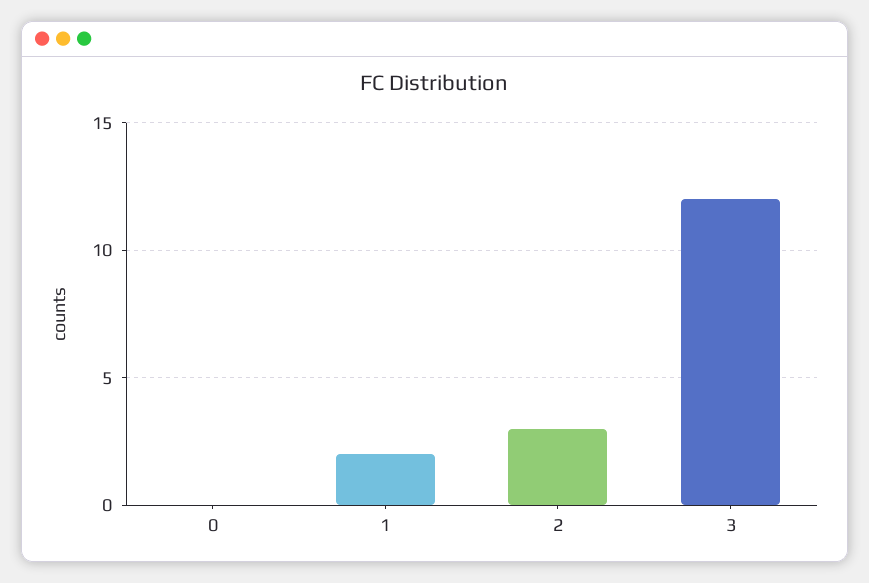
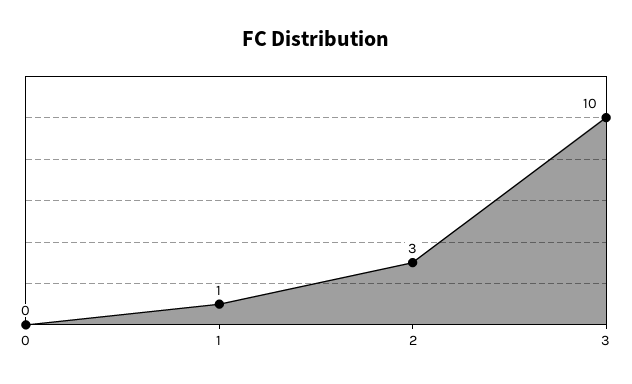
1: 2 -> 1
3: 12 -> 10

